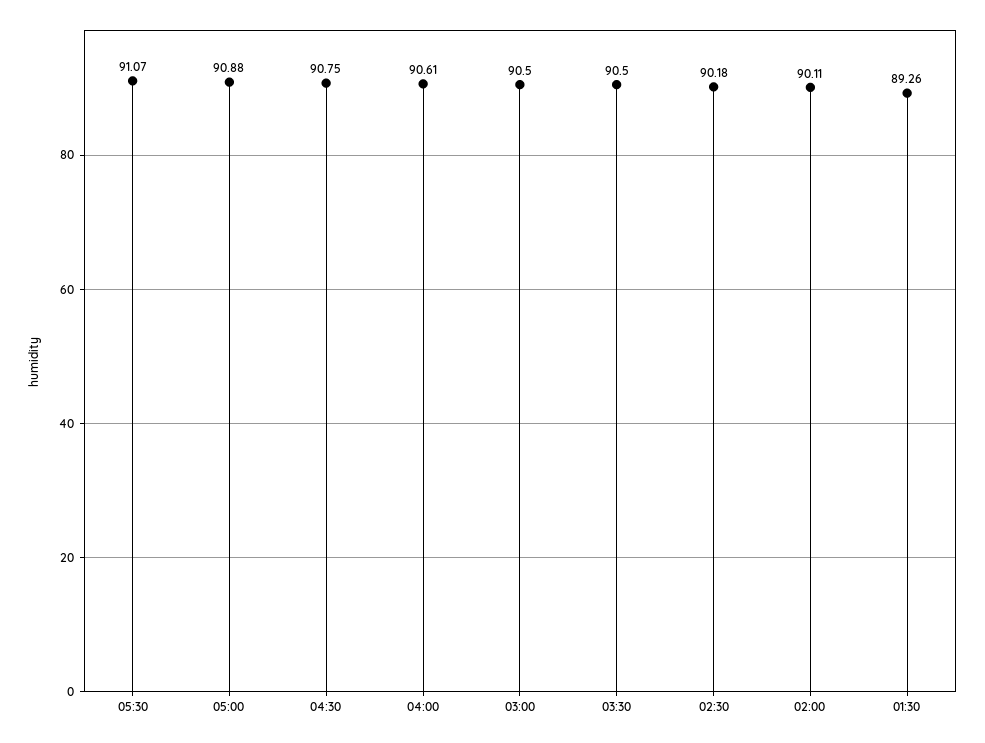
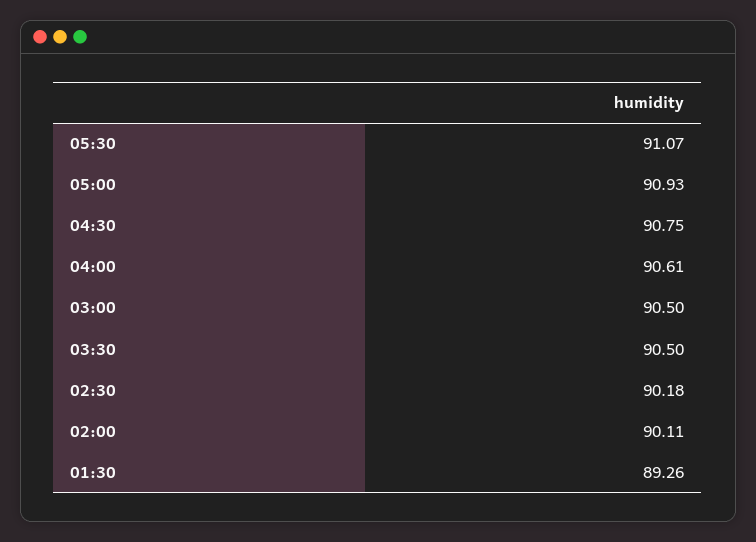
05:00: 90.88 -> 90.93

